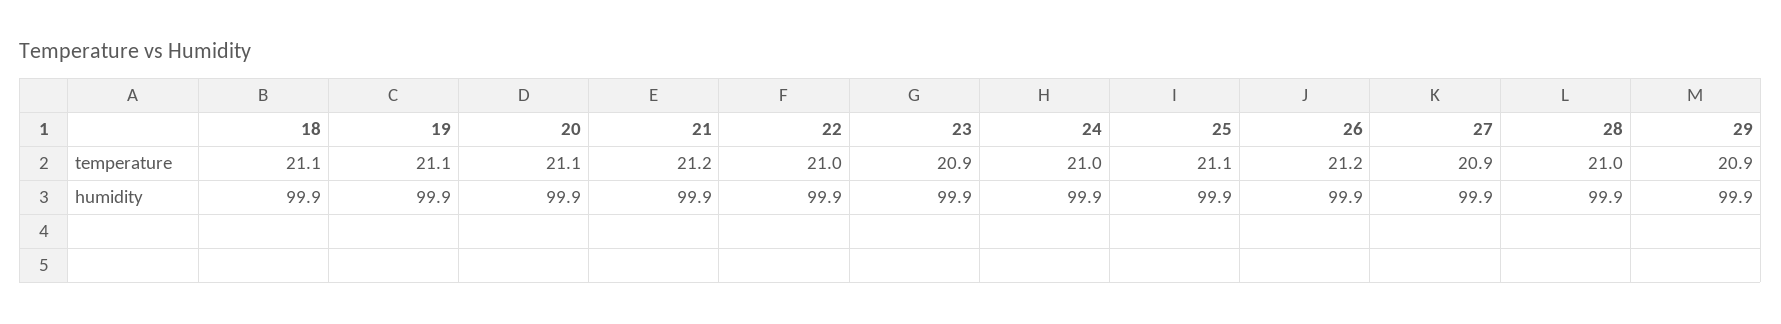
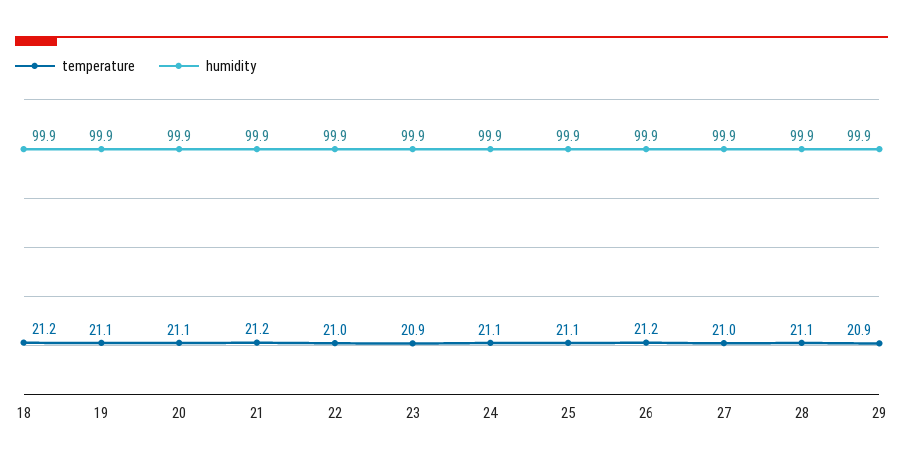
temperature, 18: 21.1 -> 21.2
temperature, 24: 21 -> 21.1
temperature, 27: 20.9 -> 21
temperature, 28: 21 -> 21.1

